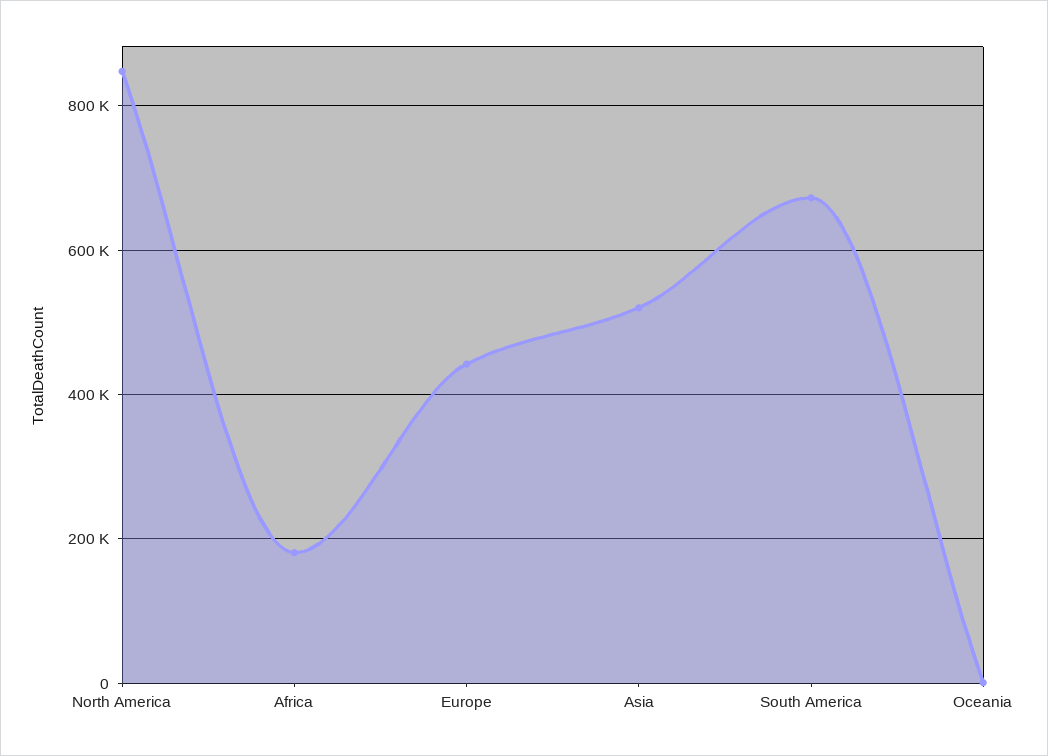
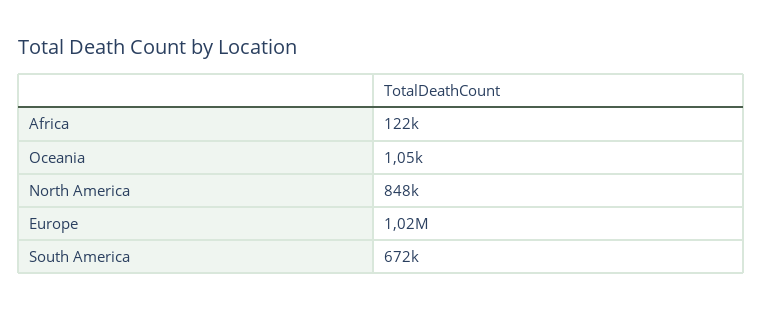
Africa: 180000 -> 122000
Europe: 440000 -> 1020000
Asia: 520000 -> none

